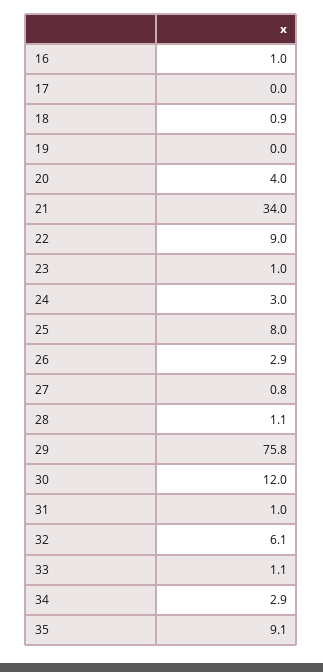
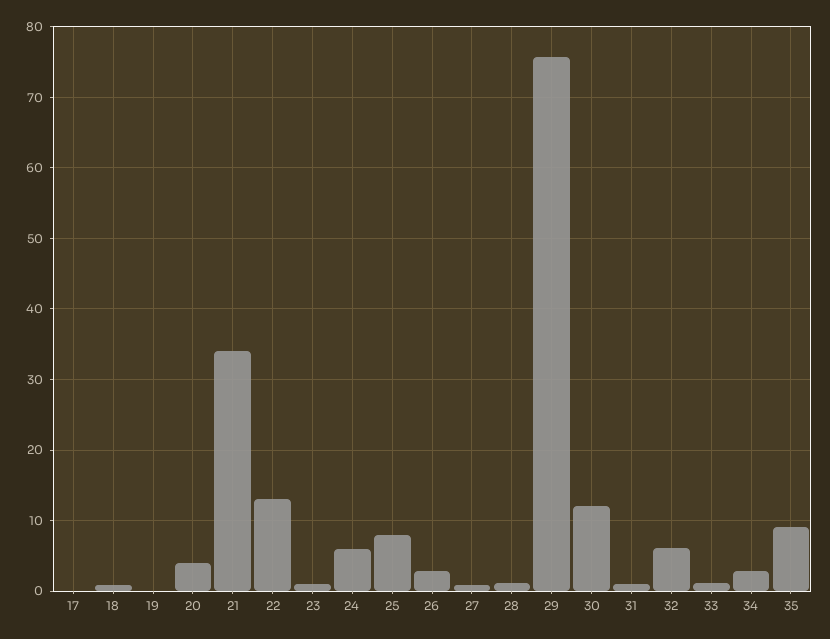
16: 1 -> none
22: 9 -> 13
24: 3 -> 6

